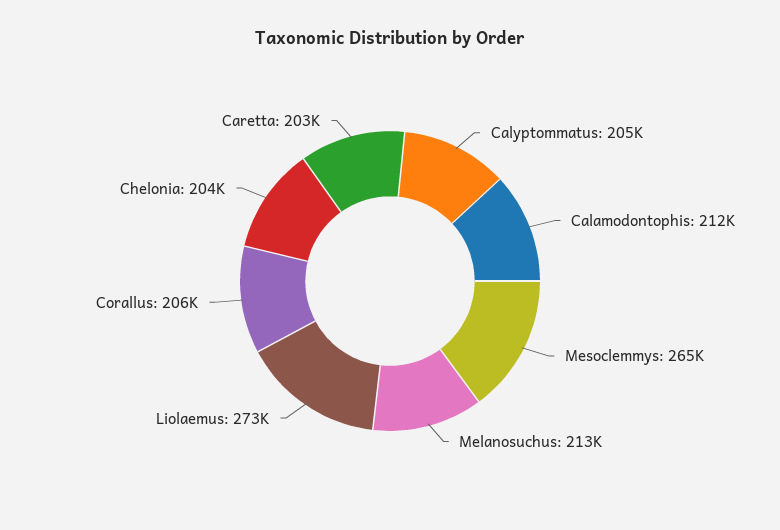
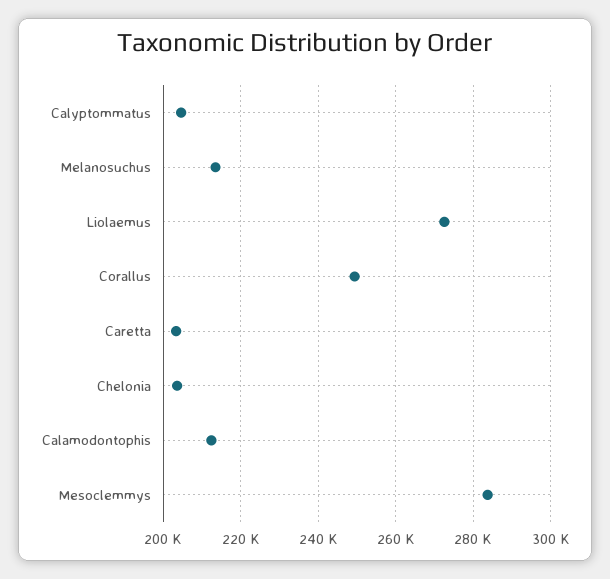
Mesoclemmys: 265000 -> 284000
Corallus: 206000 -> 250000

